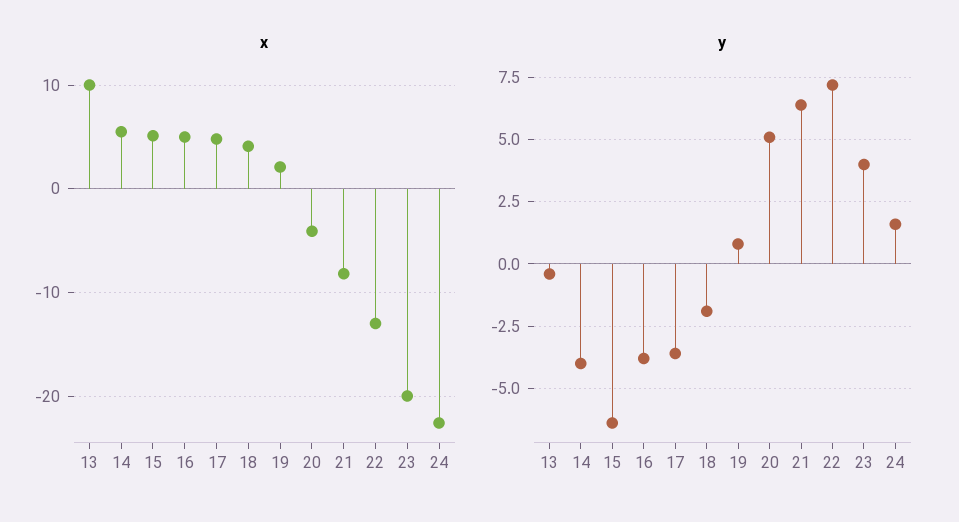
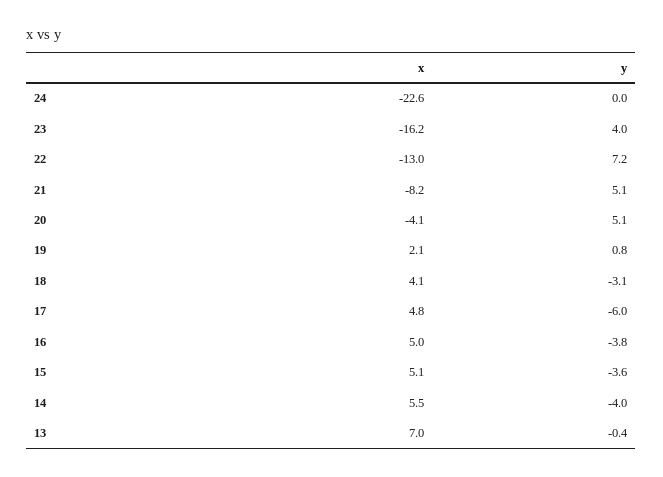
x, 13: 10 -> 7
x, 23: -20 -> -16.2
y, 15: -6.5 -> -3.6
y, 17: -3.5 -> -6
y, 18: -2 -> -3.1
y, 21: 6.5 -> 5.1
y, 24: 1.5 -> 0

